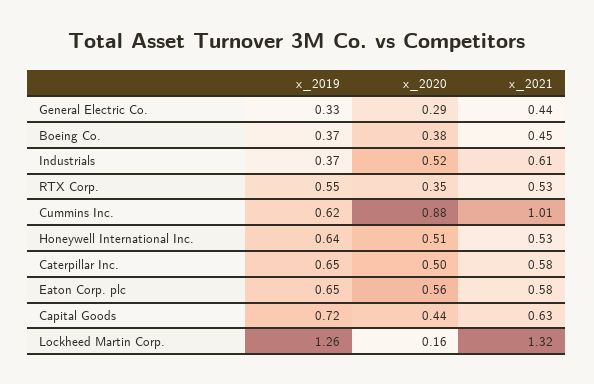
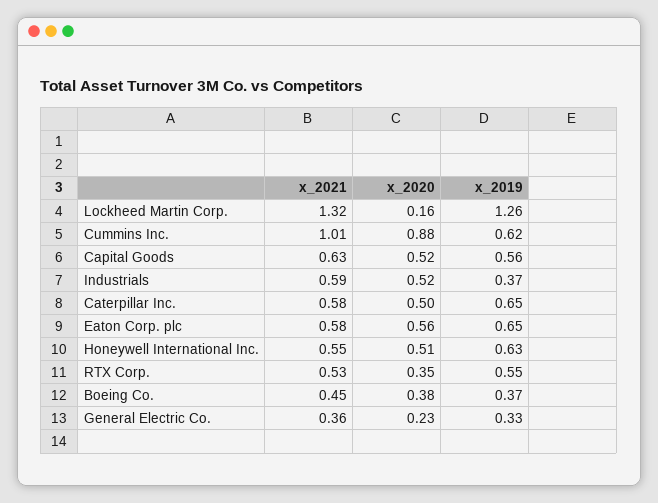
x_2020, General Electric Co.: 0.29 -> 0.23
x_2021, General Electric Co.: 0.44 -> 0.36
x_2021, Industrials: 0.61 -> 0.59
x_2019, Honeywell International Inc.: 0.64 -> 0.63
x_2021, Honeywell International Inc.: 0.53 -> 0.55
x_2019, Capital Goods: 0.72 -> 0.56
x_2020, Capital Goods: 0.44 -> 0.52

